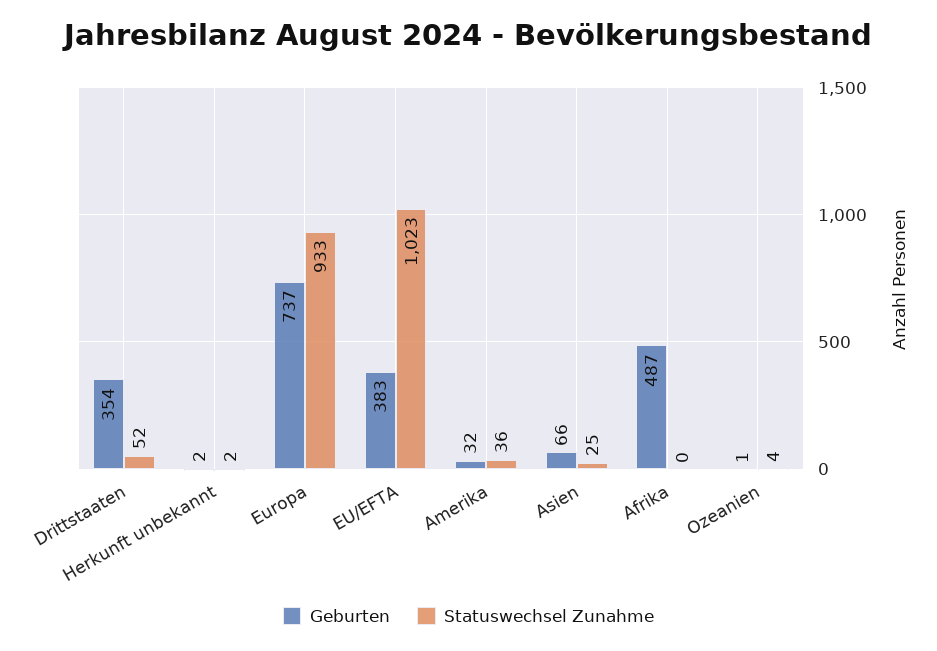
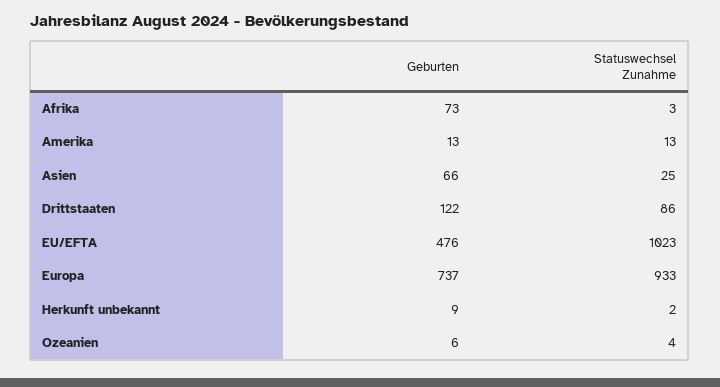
Geburten, Drittstaaten: 354 -> 122
Statuswechsel Zunahme, Drittstaaten: 52 -> 86
Geburten, Herkunft unbekannt: 2 -> 9
Geburten, EU/EFTA: 383 -> 476
Geburten, Amerika: 32 -> 13
Statuswechsel Zunahme, Amerika: 36 -> 13
Geburten, Afrika: 487 -> 73
Statuswechsel Zunahme, Afrika: 0 -> 3
Geburten, Ozeanien: 1 -> 6

